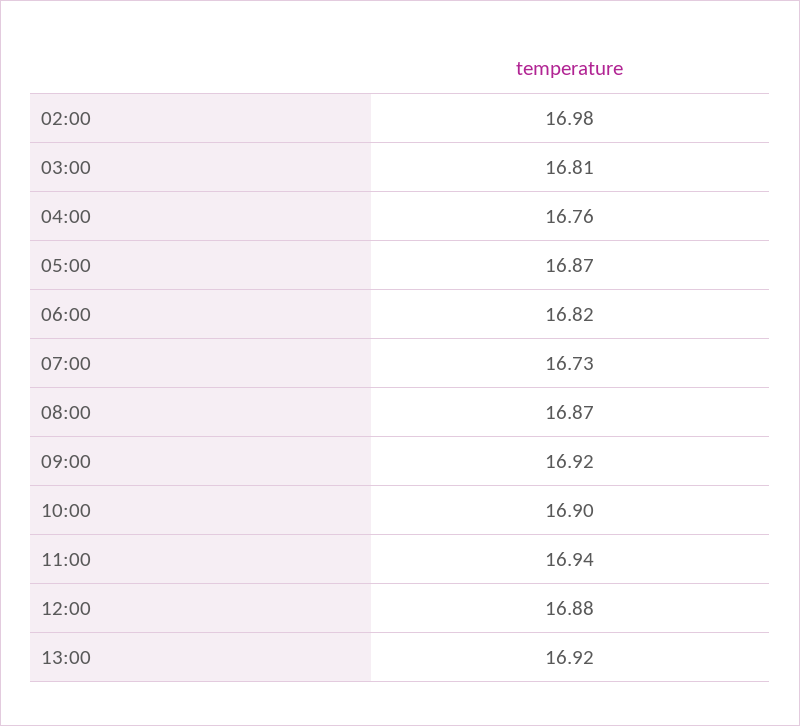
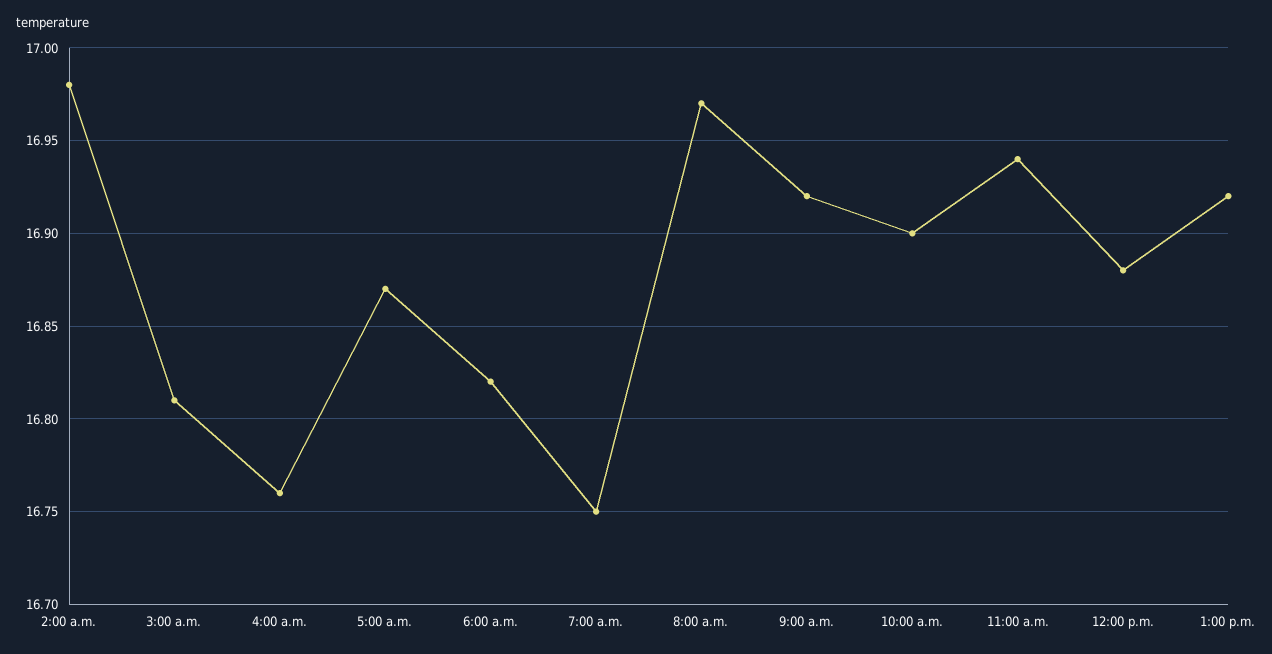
07:00: 16.73 -> 16.75
08:00: 16.87 -> 16.97

